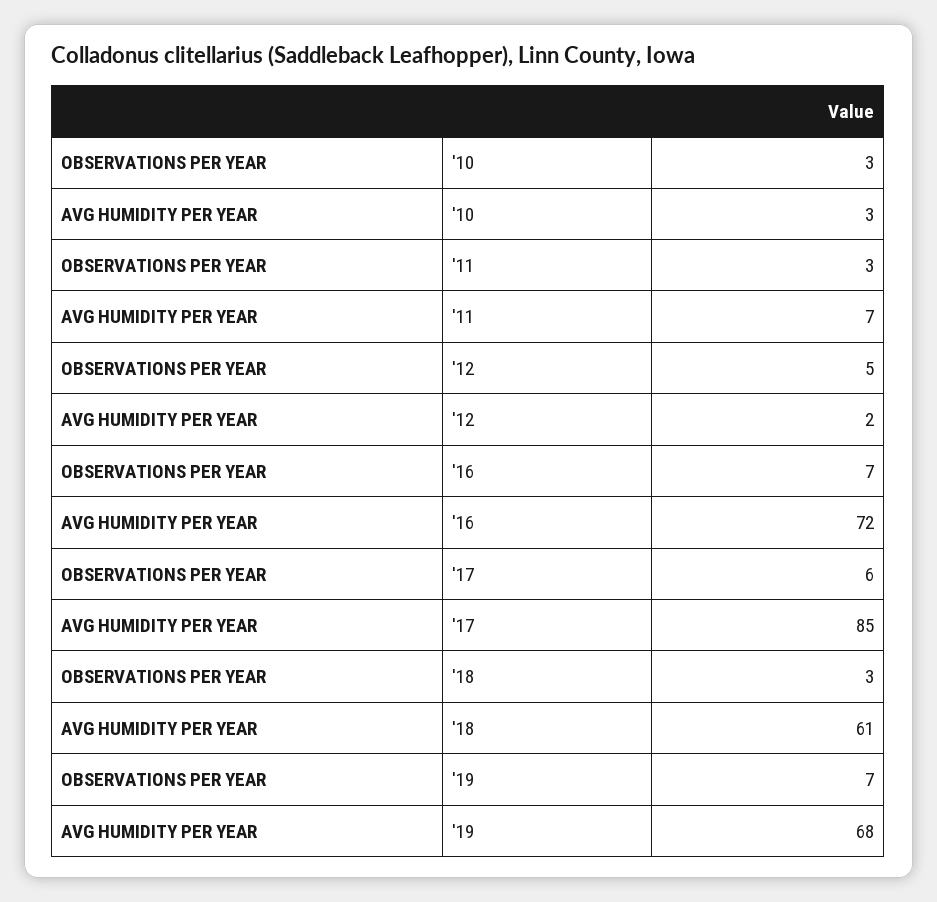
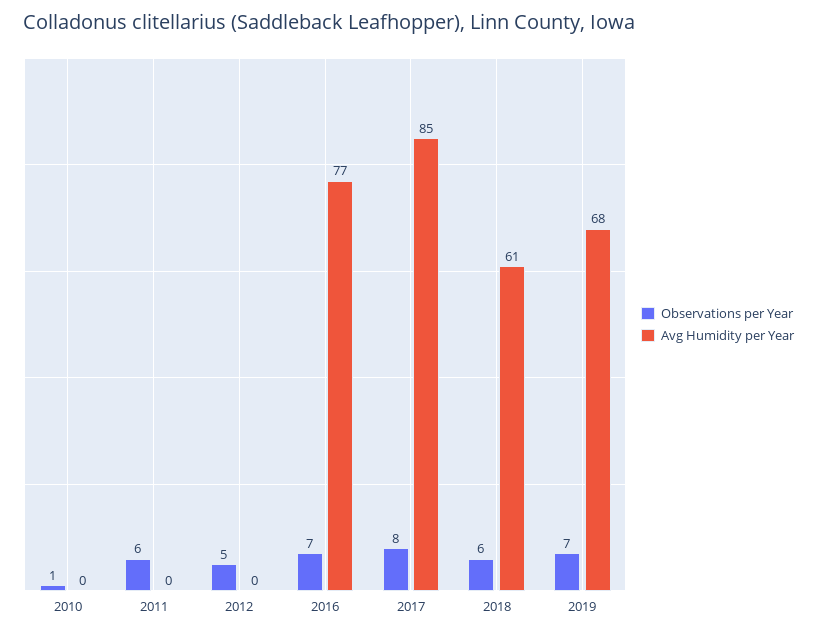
OBSERVATIONS PER YEAR, '10: 3 -> 1
AVG HUMIDITY PER YEAR, '10: 3 -> 0
OBSERVATIONS PER YEAR, '11: 3 -> 6
AVG HUMIDITY PER YEAR, '11: 7 -> 0
AVG HUMIDITY PER YEAR, '12: 2 -> 0
AVG HUMIDITY PER YEAR, '16: 72 -> 77
OBSERVATIONS PER YEAR, '17: 6 -> 8
OBSERVATIONS PER YEAR, '18: 3 -> 6

